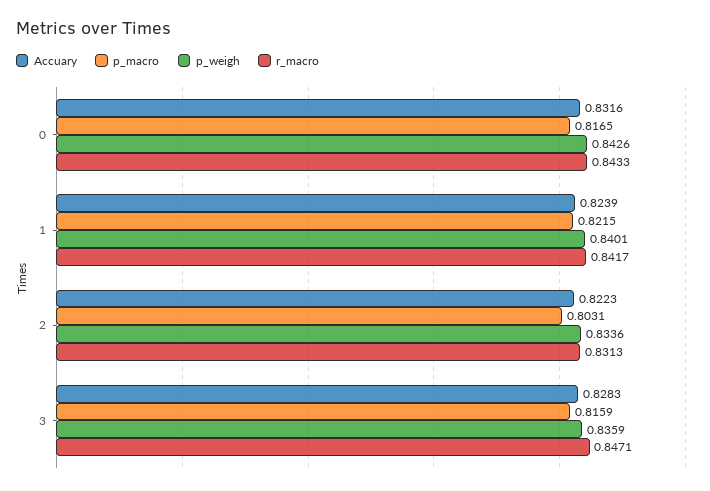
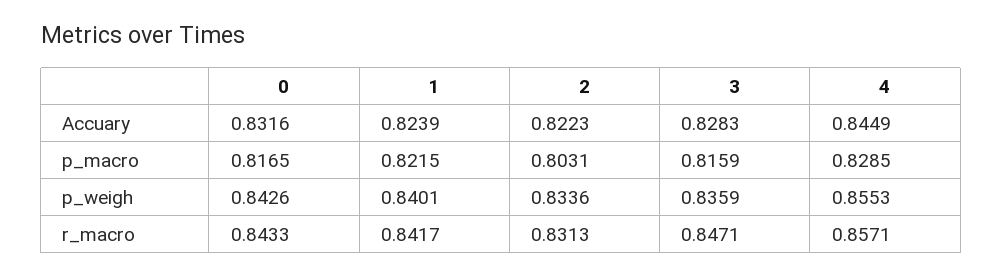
Accuary, 4: none -> 0.8449
p_macro, 4: none -> 0.8285
p_weigh, 4: none -> 0.8553
r_macro, 4: none -> 0.8571

